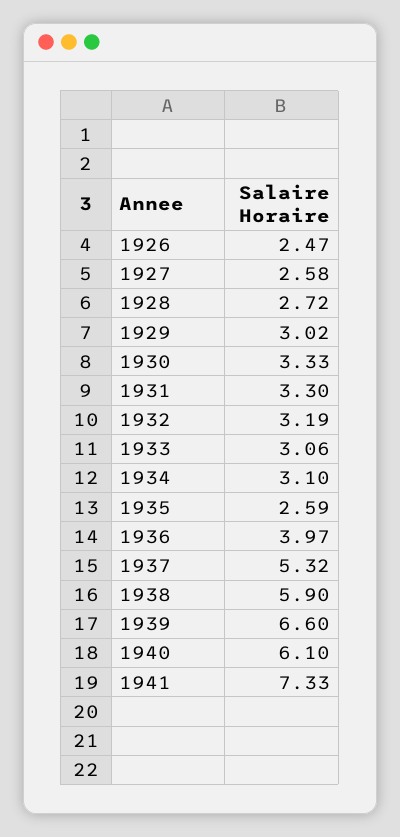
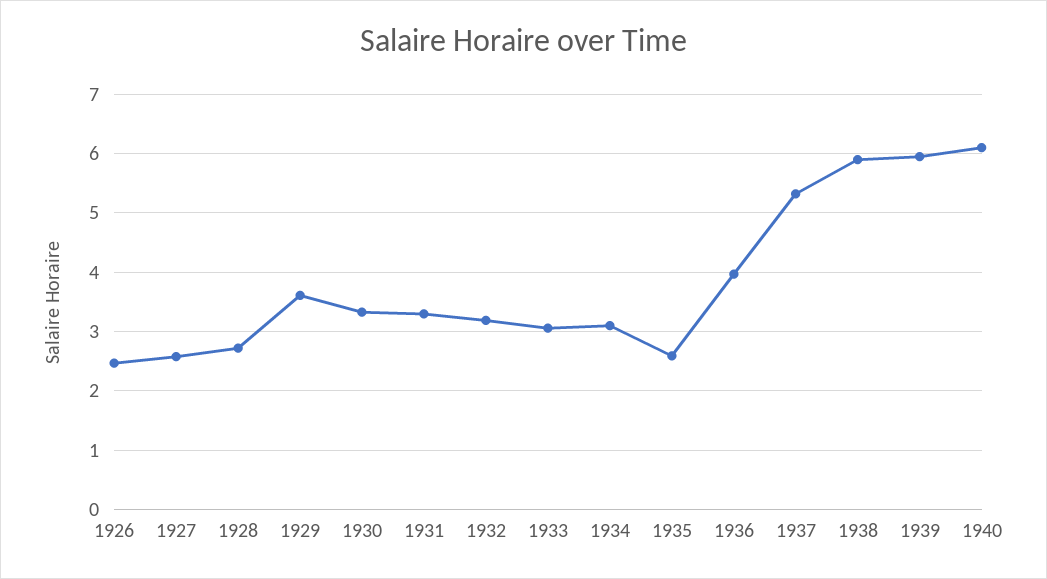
1929: 3.02 -> 3.6
1939: 6.6 -> 6
1941: 7.33 -> none

